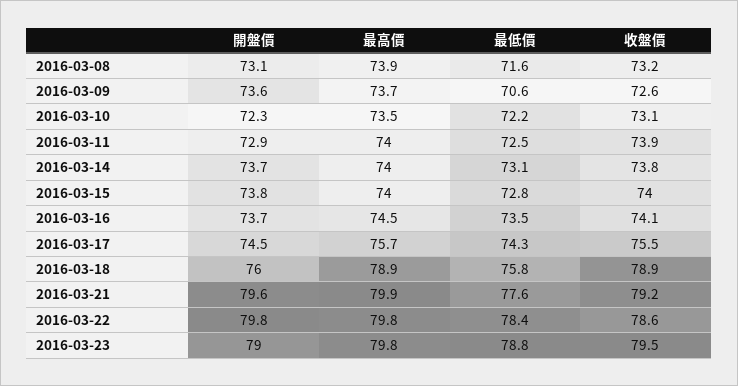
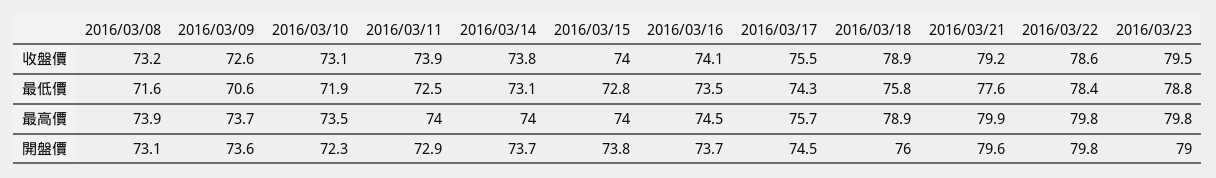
最低價, 2016-03-10: 72.2 -> 71.9

